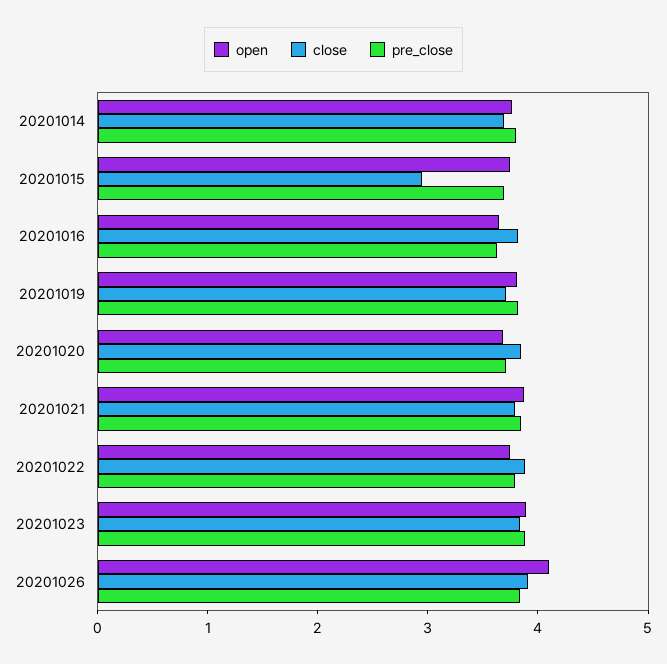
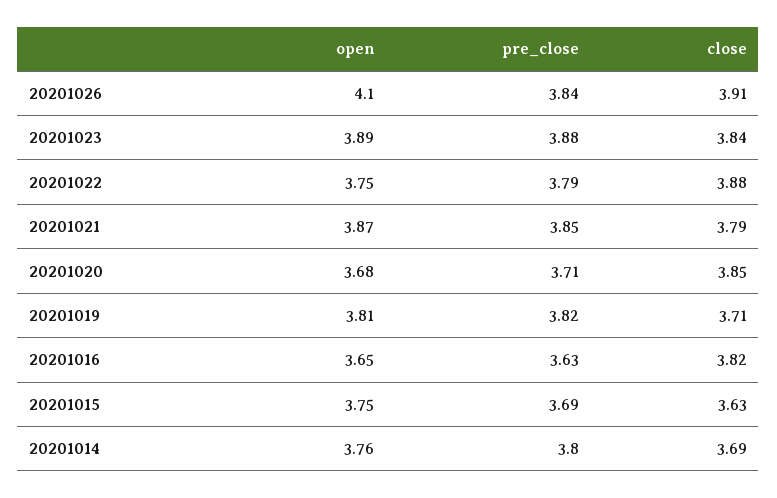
close, 20201015: 3 -> 3.63

